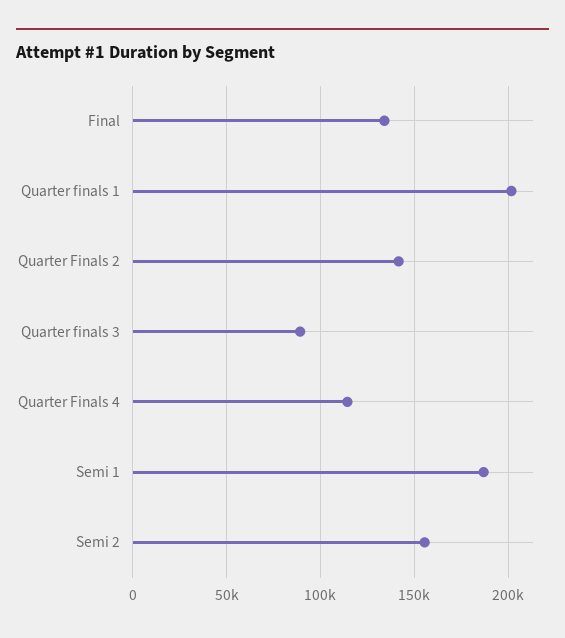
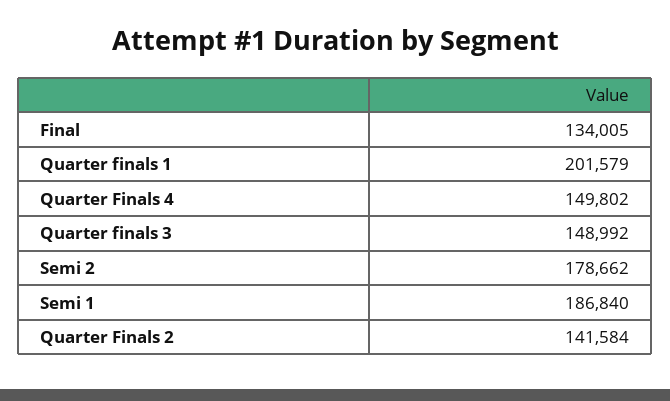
Quarter finals 3: 90000 -> 148992
Quarter Finals 4: 115000 -> 149802
Semi 2: 155000 -> 178662

